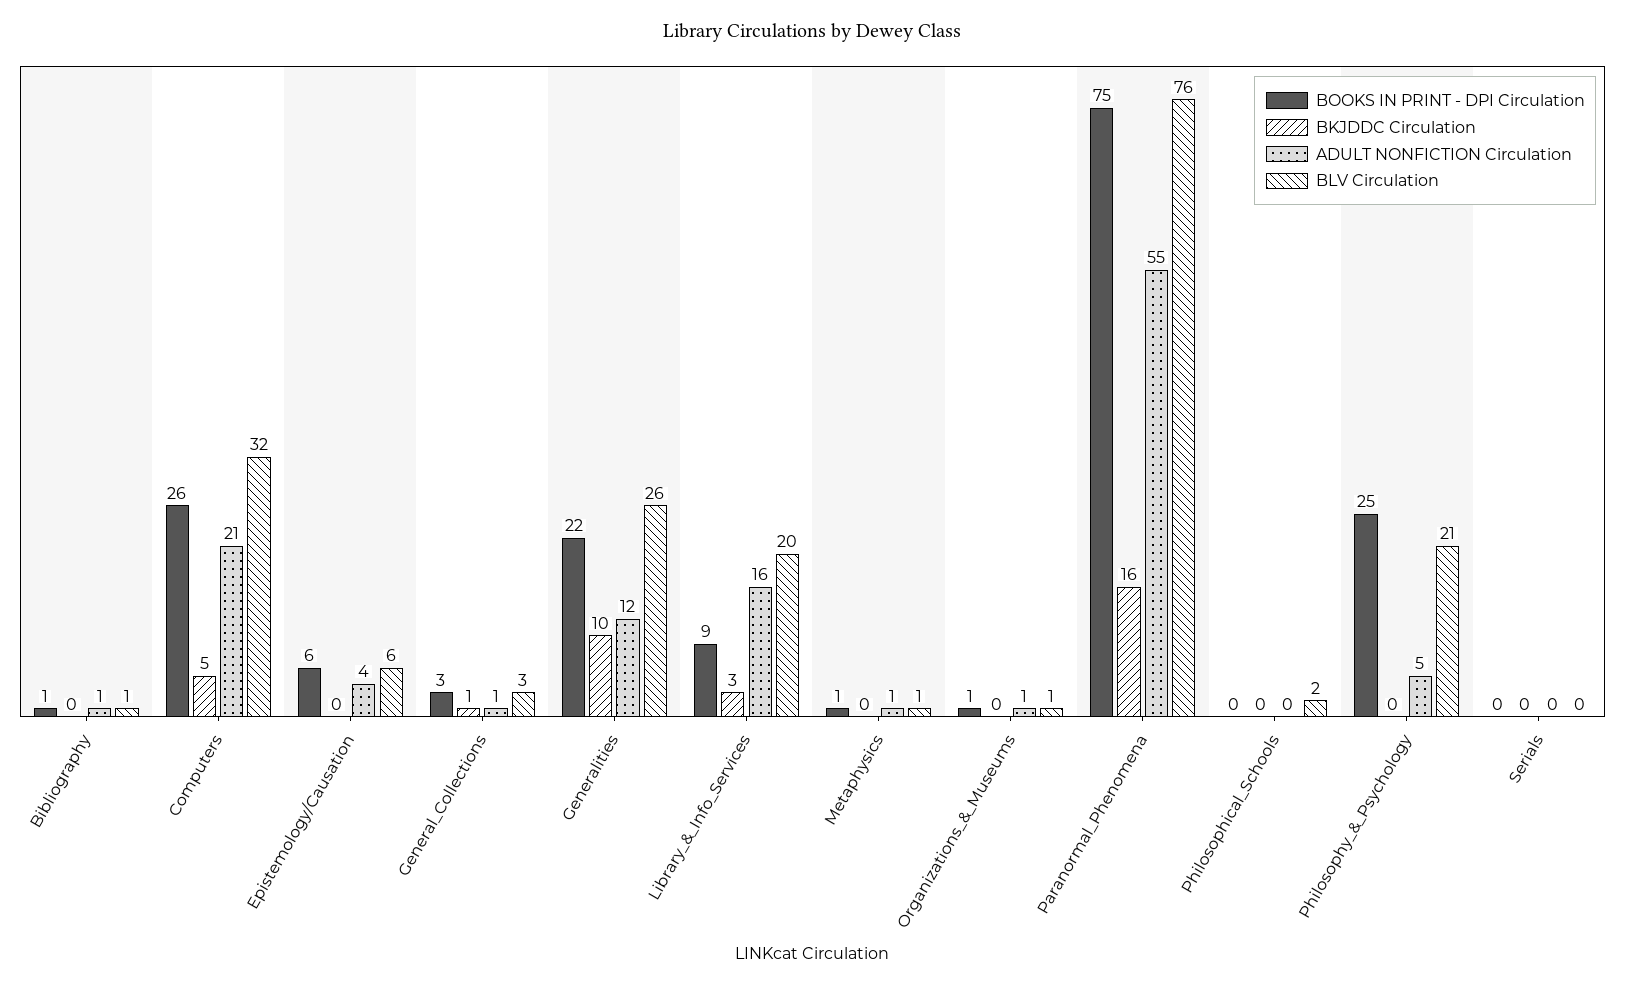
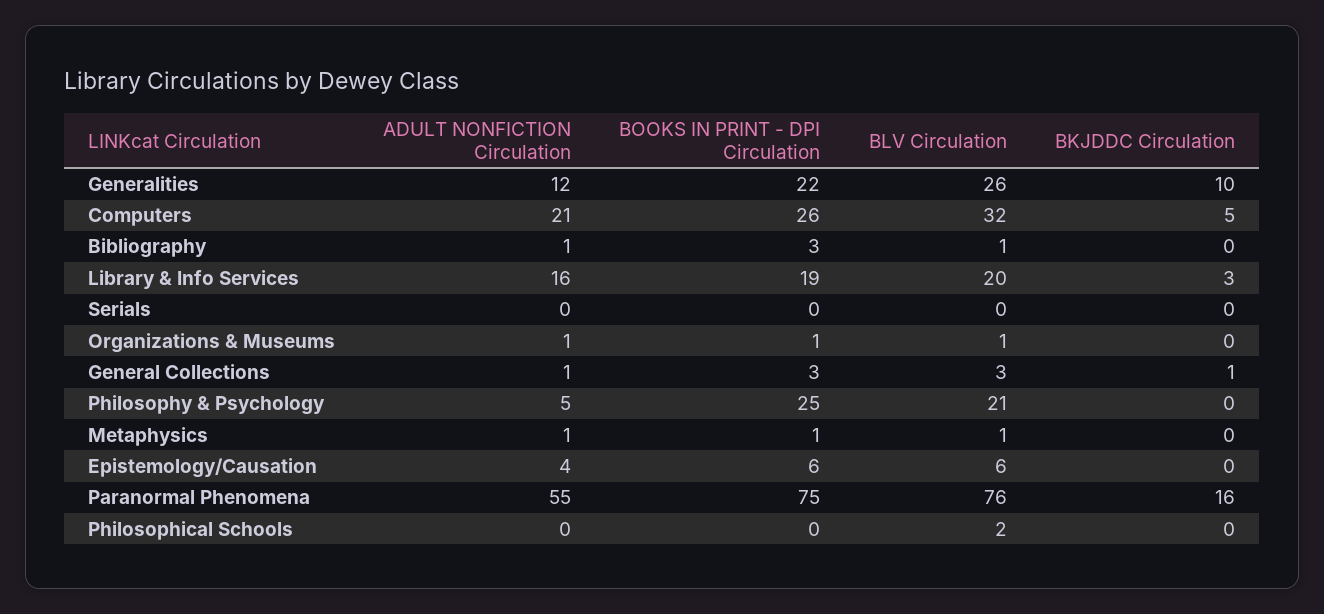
BOOKS IN PRINT - DPI Circulation, Bibliography: 1 -> 3
BOOKS IN PRINT - DPI Circulation, Library_&_Info_Services: 9 -> 19

